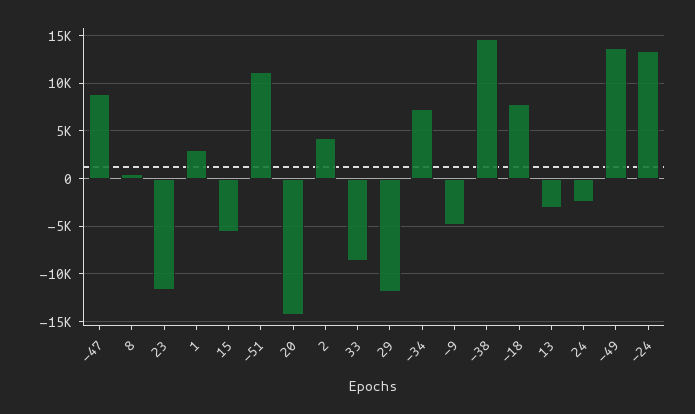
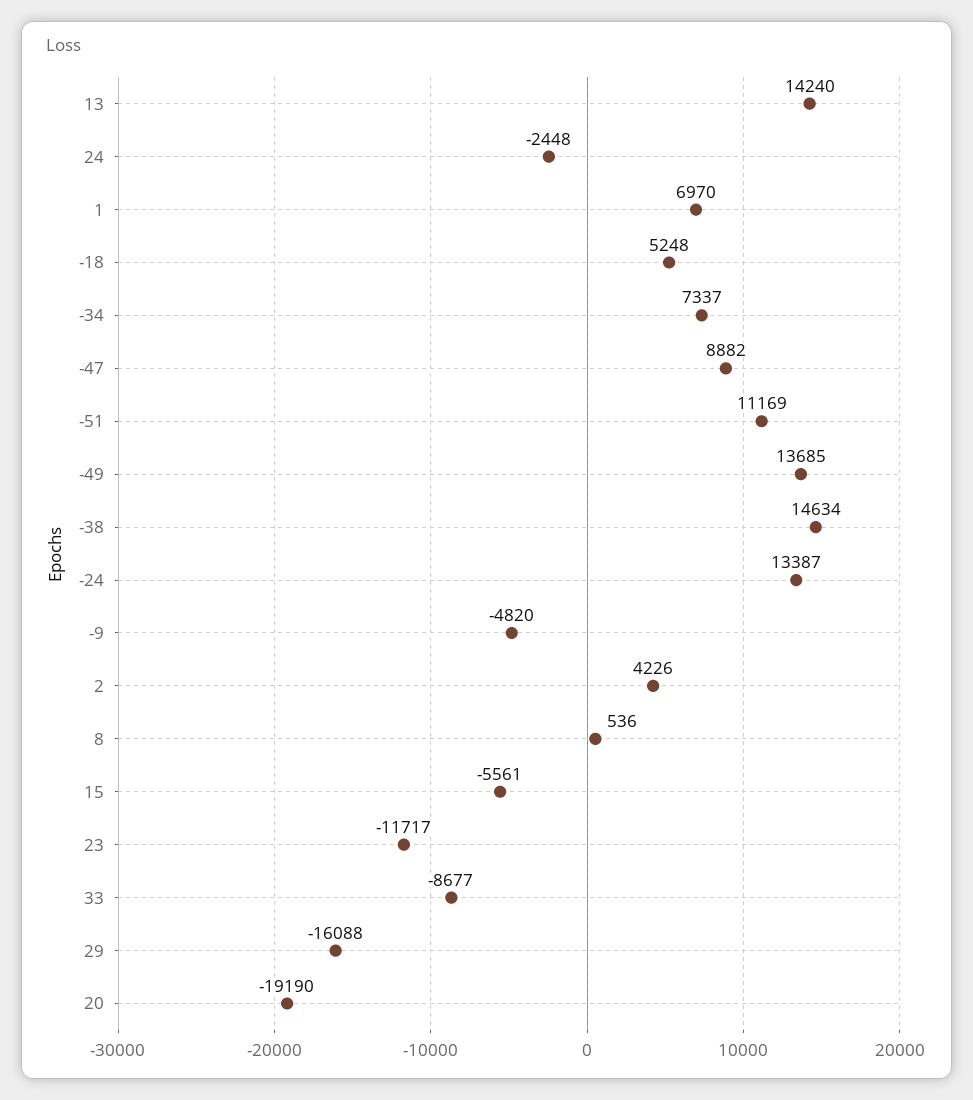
1: 3000 -> 6970
20: -14000 -> -19190
29: -12000 -> -16088
-18: 8000 -> 5248
13: -3000 -> 14240

